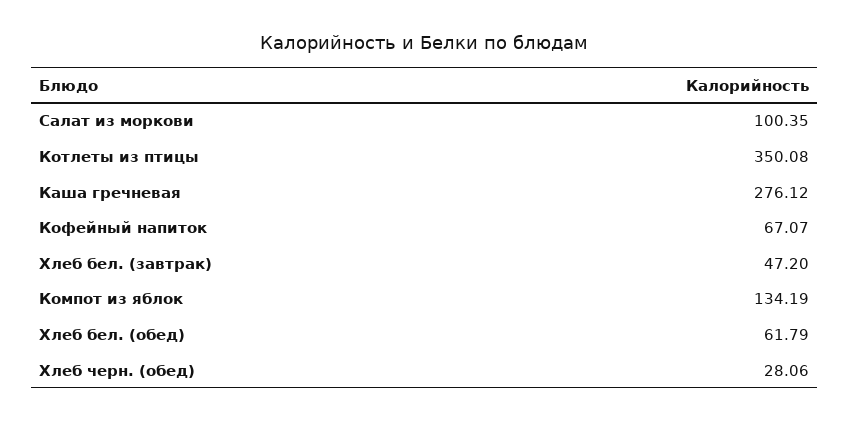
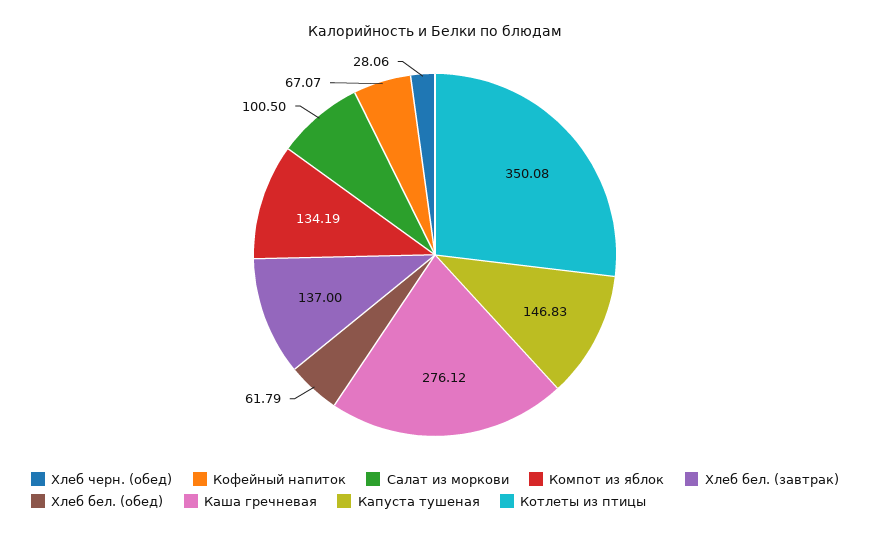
Салат из моркови: 100.35 -> 100.5
Хлеб бел. (завтрак): 47.2 -> 137
Капуста тушеная: none -> 146.83

